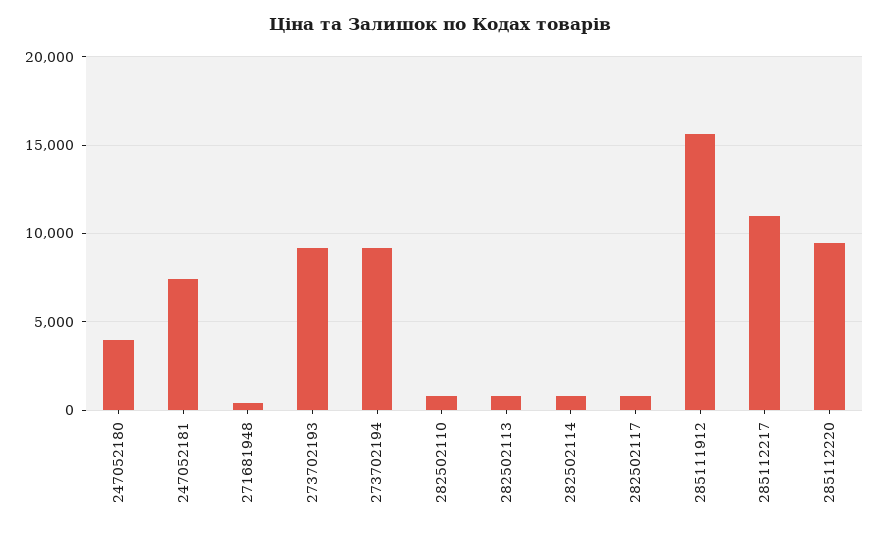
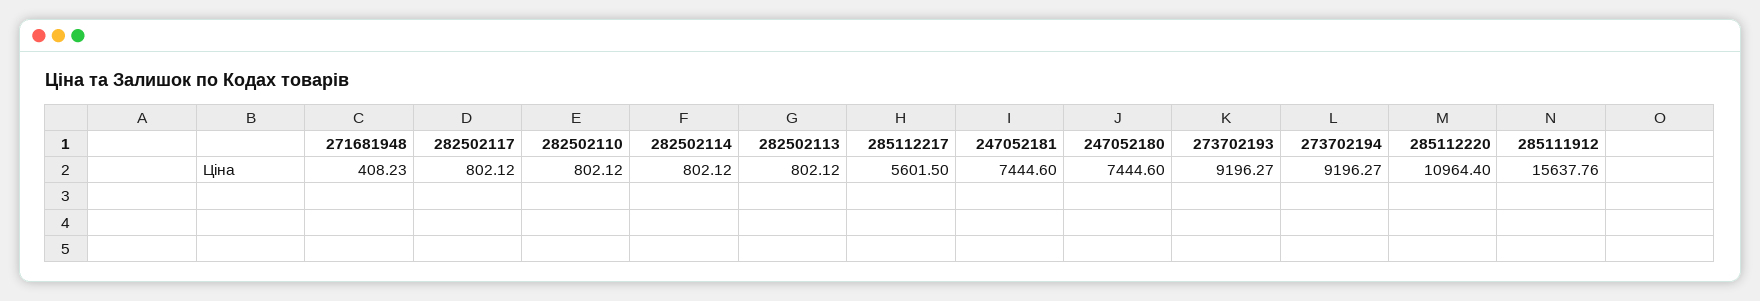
247052180: 4000 -> 7444.6
285112217: 11000 -> 5601.5
285112220: 9500 -> 10964.4

